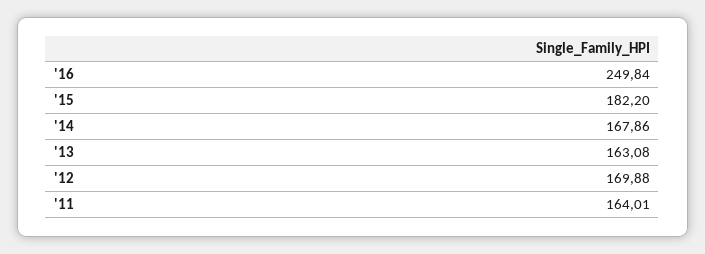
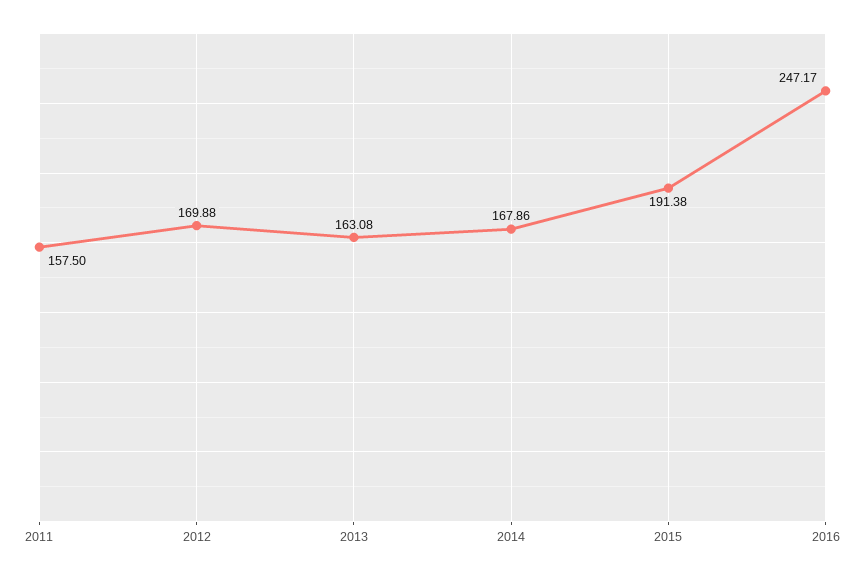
'16: 249.84 -> 247.17
'15: 182.2 -> 191.38
'11: 164.01 -> 157.5

